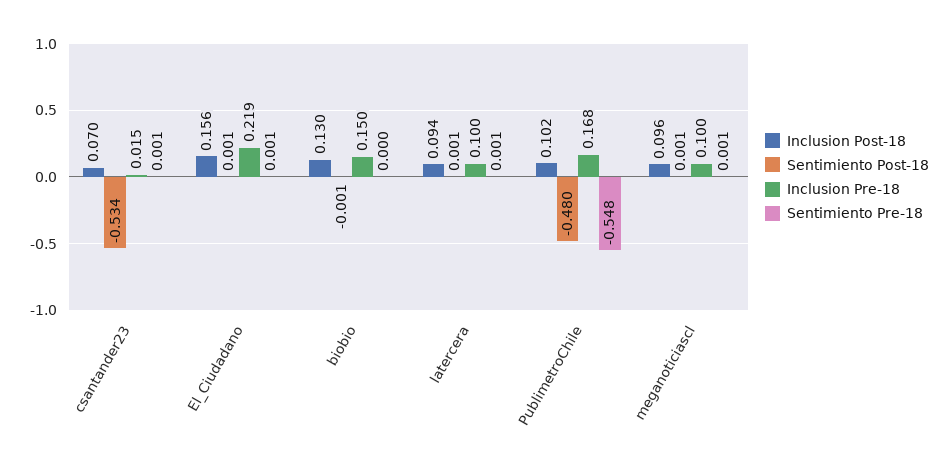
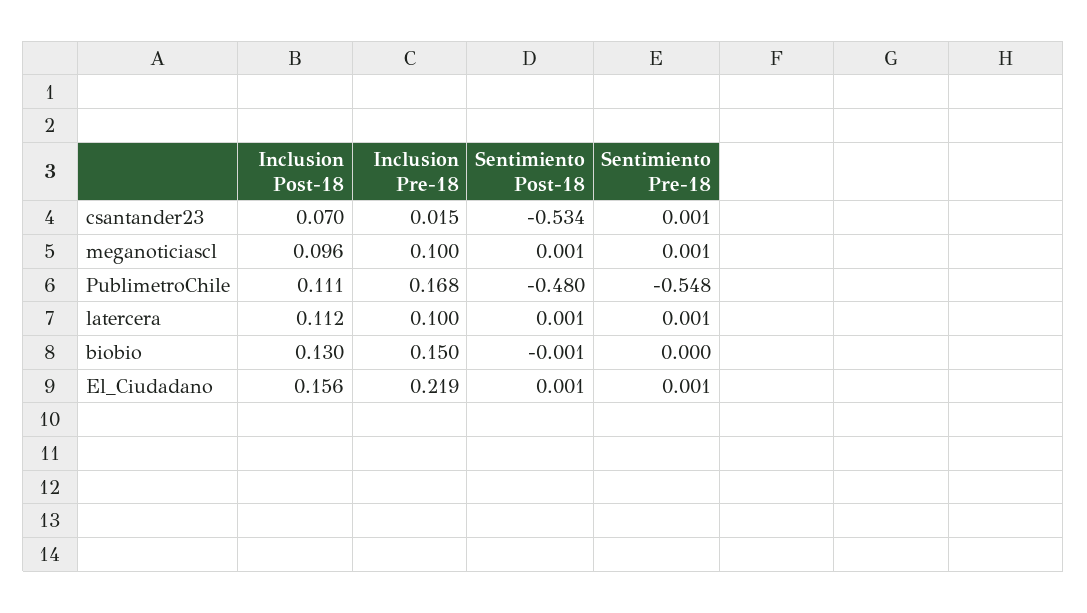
Inclusion Post-18, latercera: 0.094 -> 0.112
Inclusion Post-18, PublimetroChile: 0.102 -> 0.111

